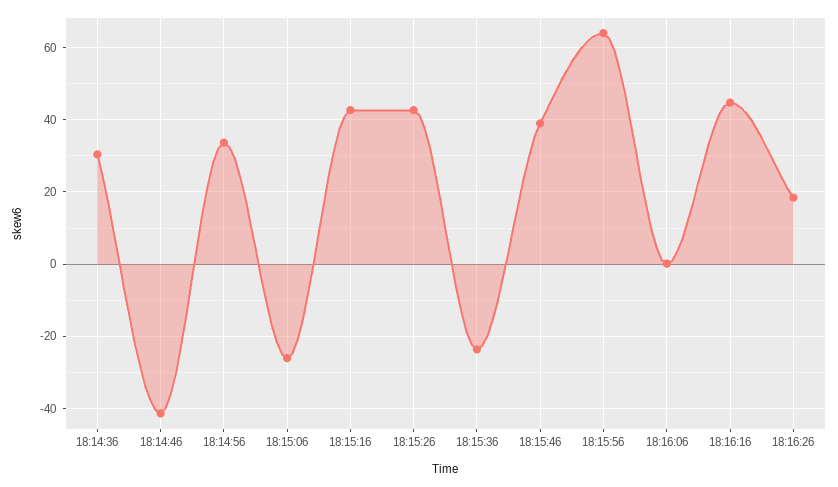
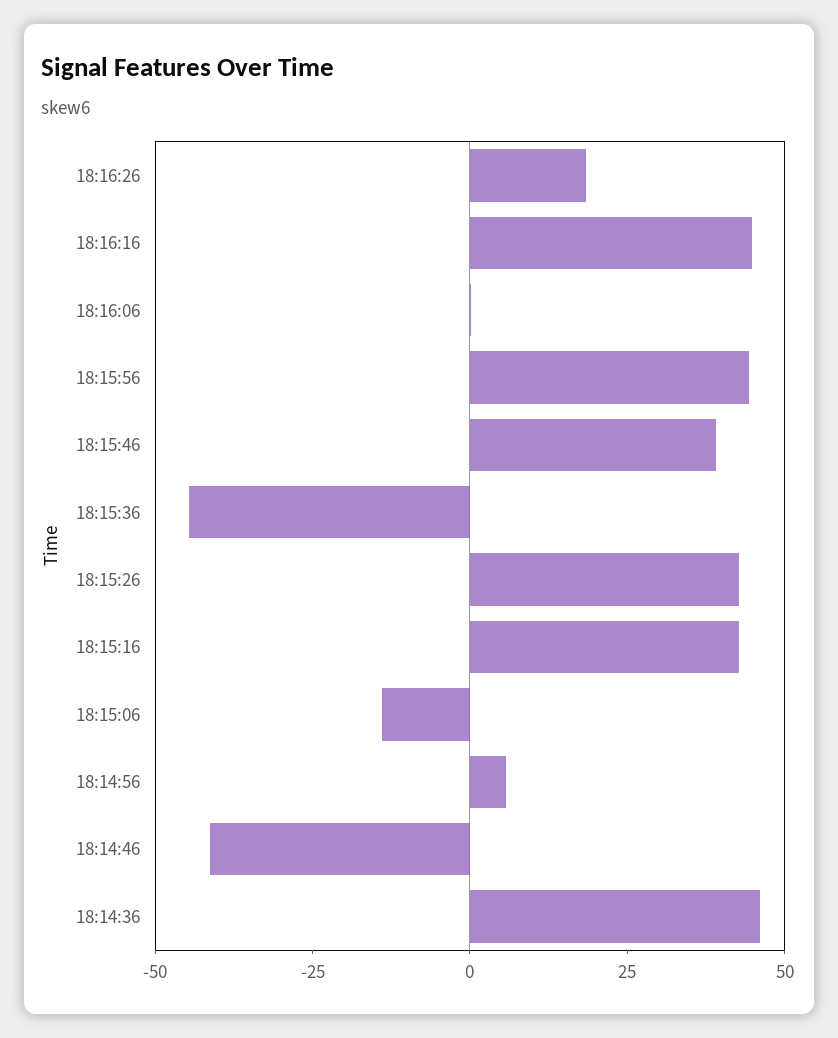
18:14:36: 30 -> 45
18:14:56: 34 -> 5
18:15:06: -26 -> -15
18:15:36: -24 -> -45
18:15:56: 64 -> 45

